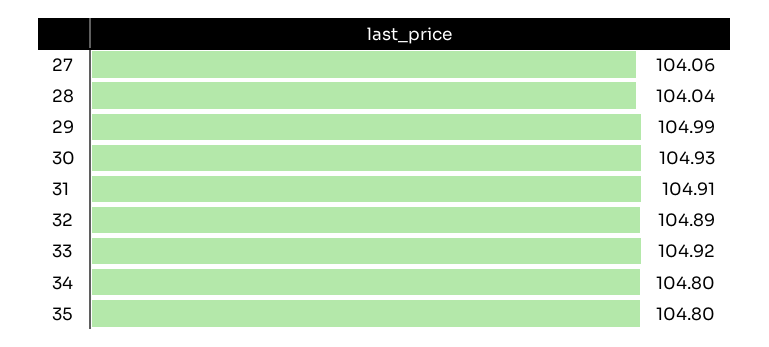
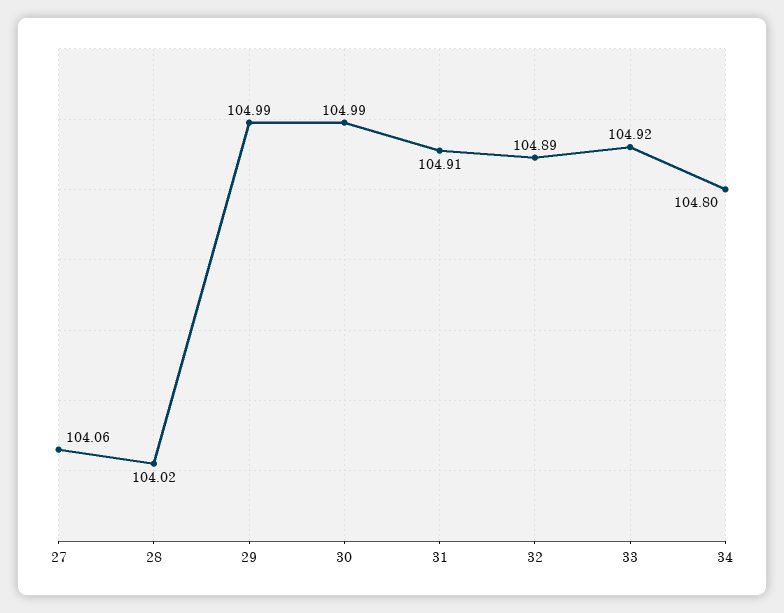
28: 104.04 -> 104.02
30: 104.93 -> 104.99
35: 104.8 -> none

